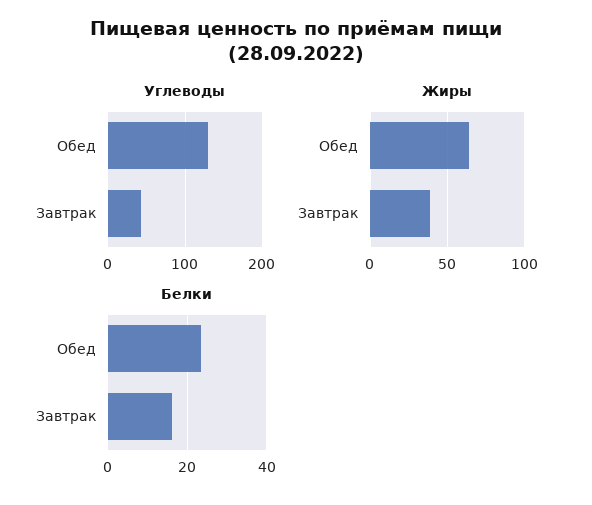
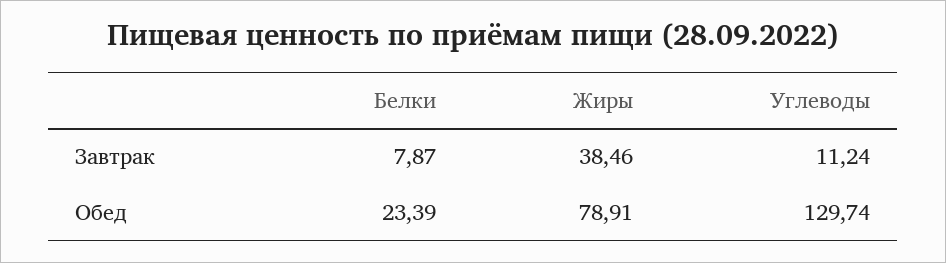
Углеводы, Завтрак: 40 -> 11.24
Жиры, Обед: 65 -> 78.91
Белки, Завтрак: 16 -> 7.87

